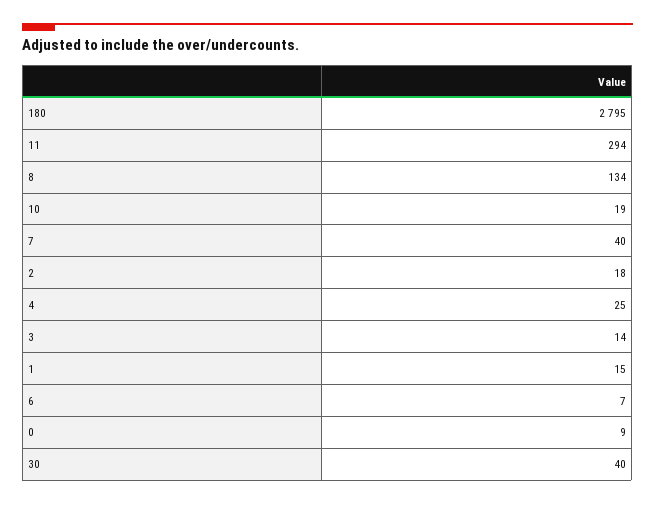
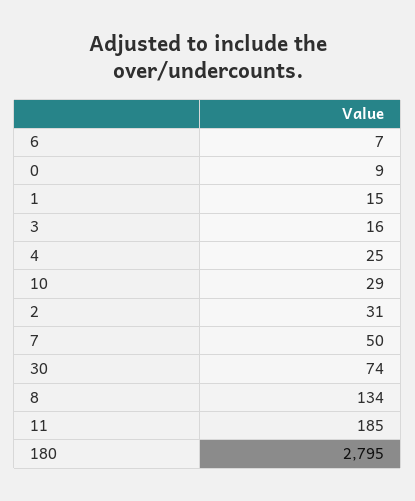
11: 294 -> 185
10: 19 -> 29
7: 40 -> 50
2: 18 -> 31
3: 14 -> 16
30: 40 -> 74

